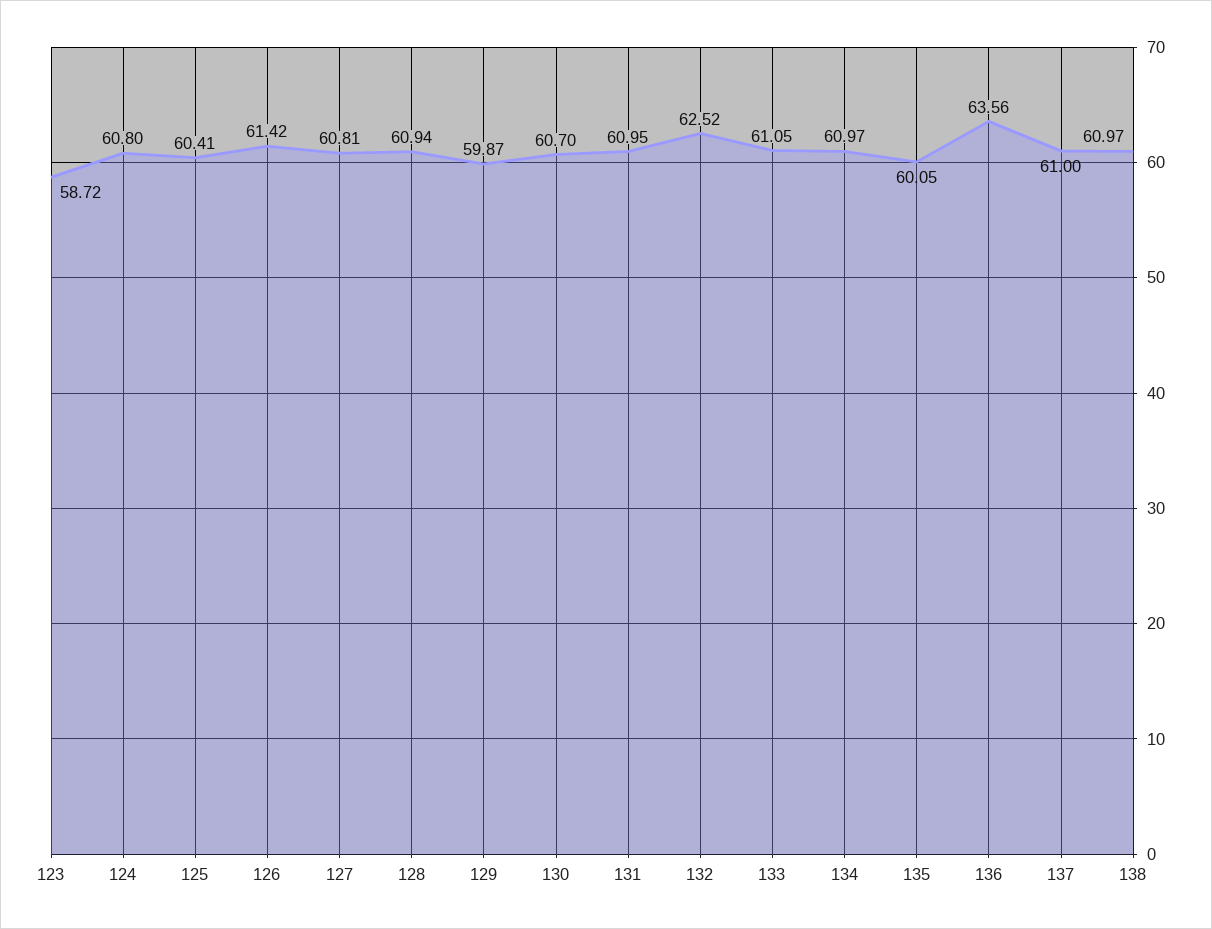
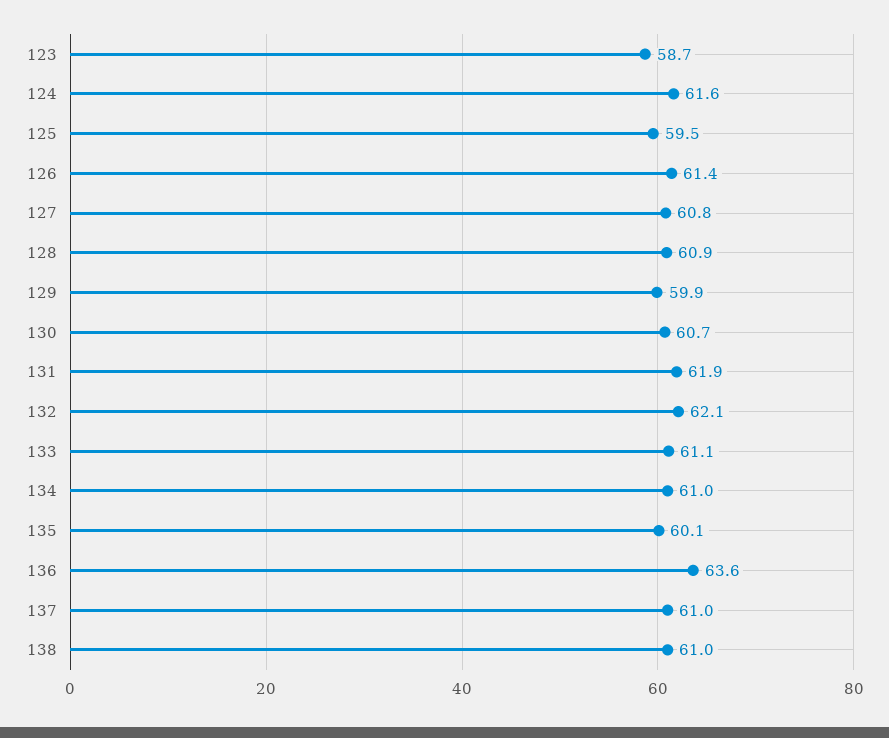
124: 60.8 -> 61.6
125: 60.41 -> 59.5
131: 60.95 -> 61.9
132: 62.52 -> 62.1

